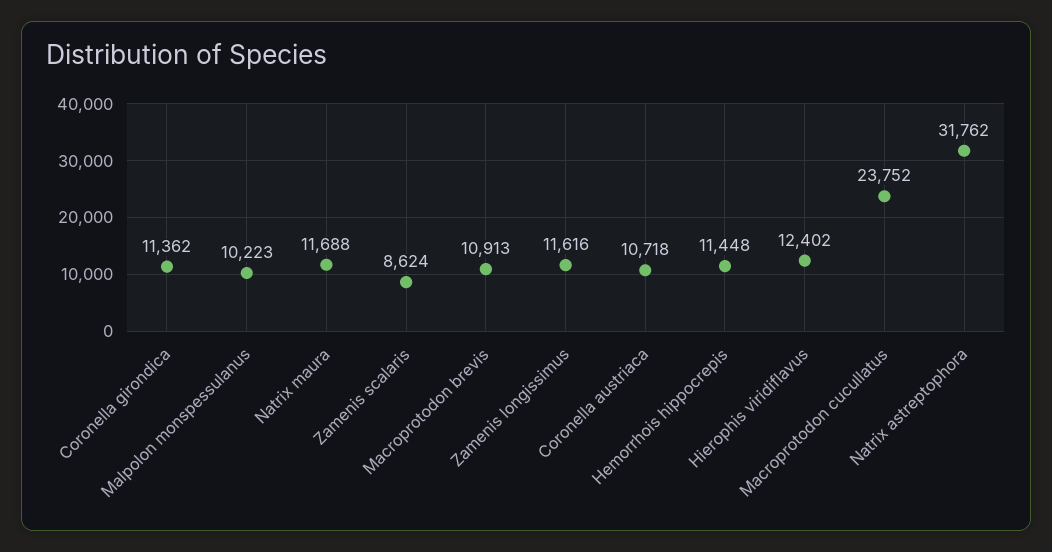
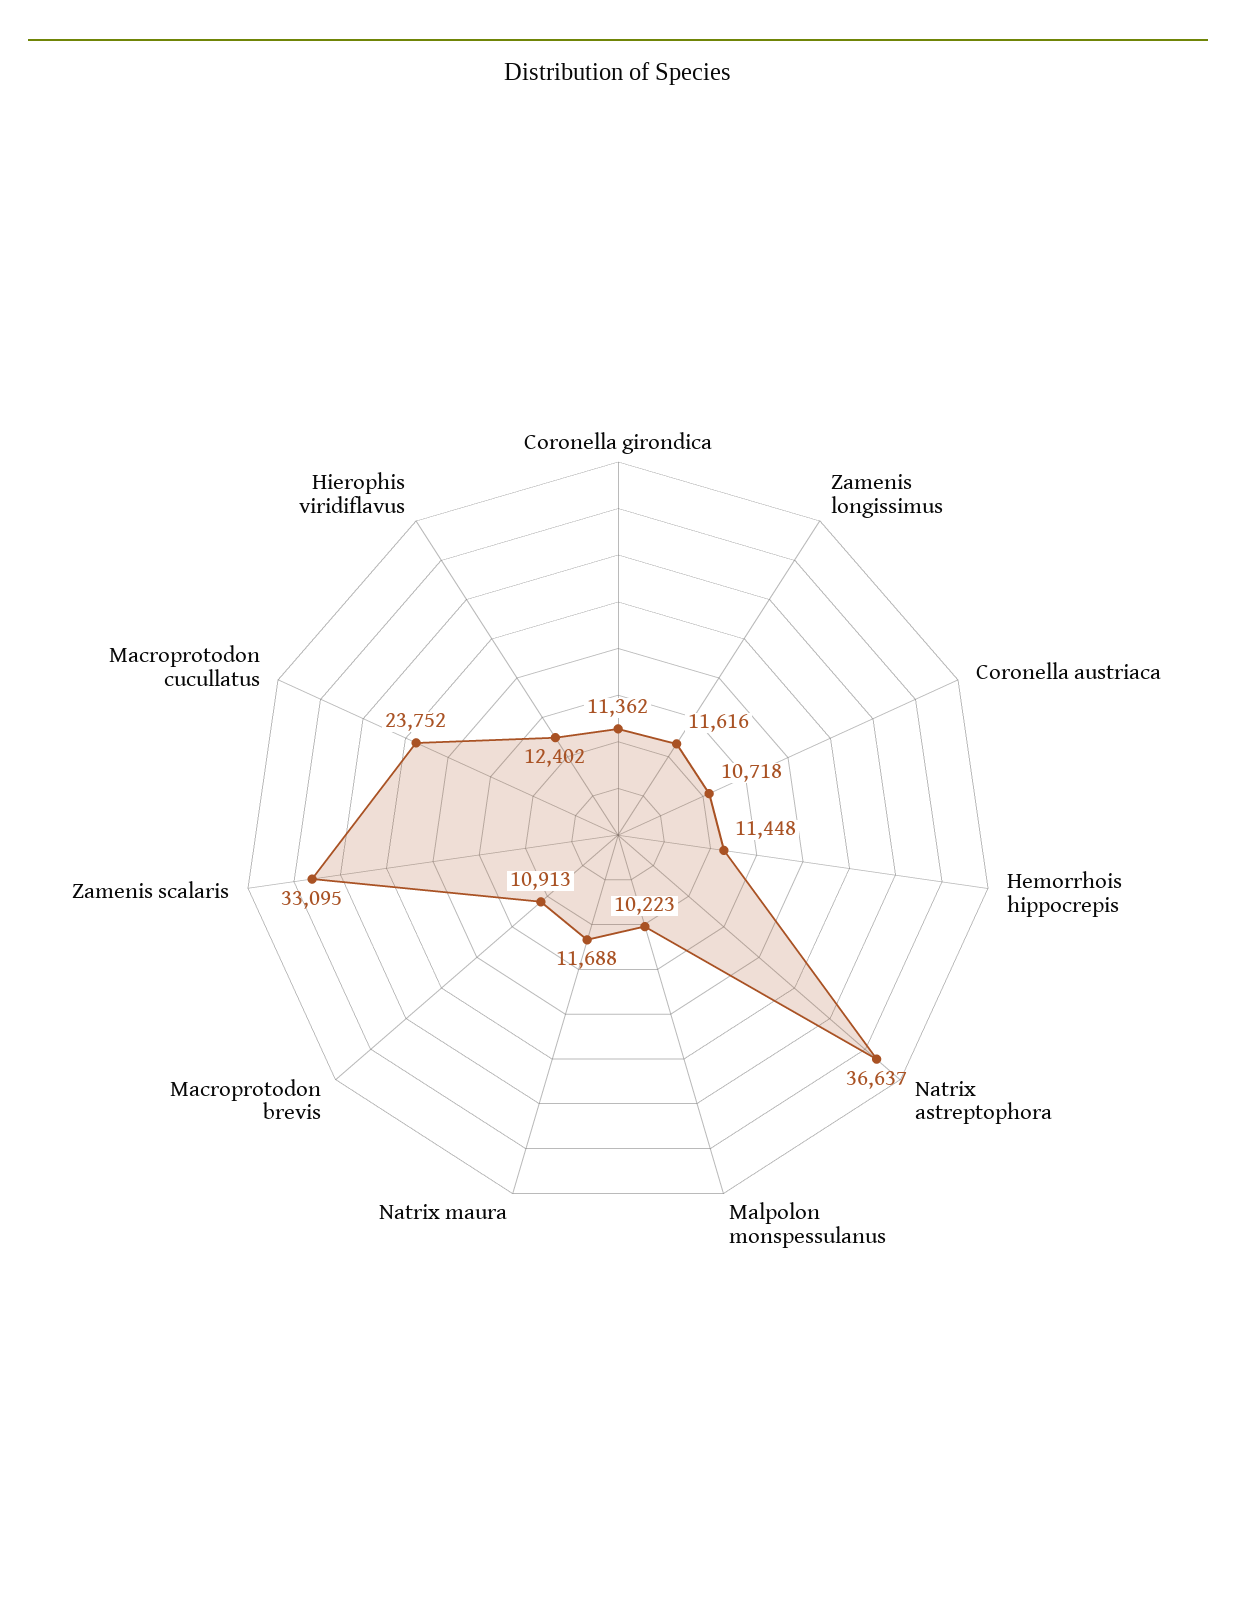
Zamenis scalaris: 8624 -> 33095
Natrix astreptophora: 31762 -> 36637

